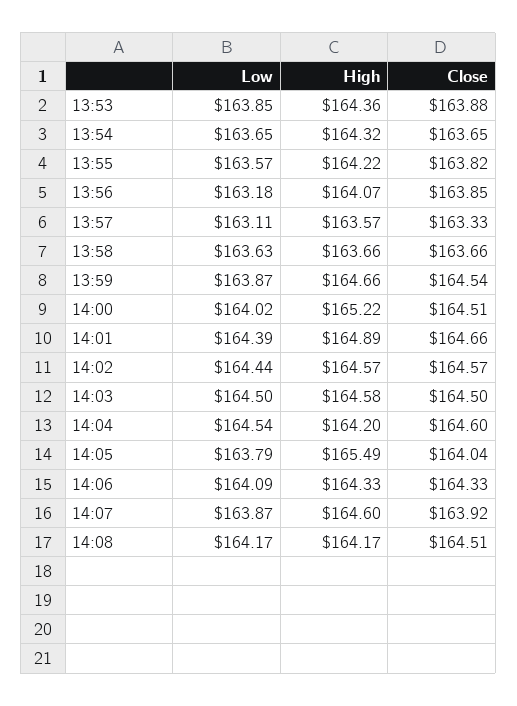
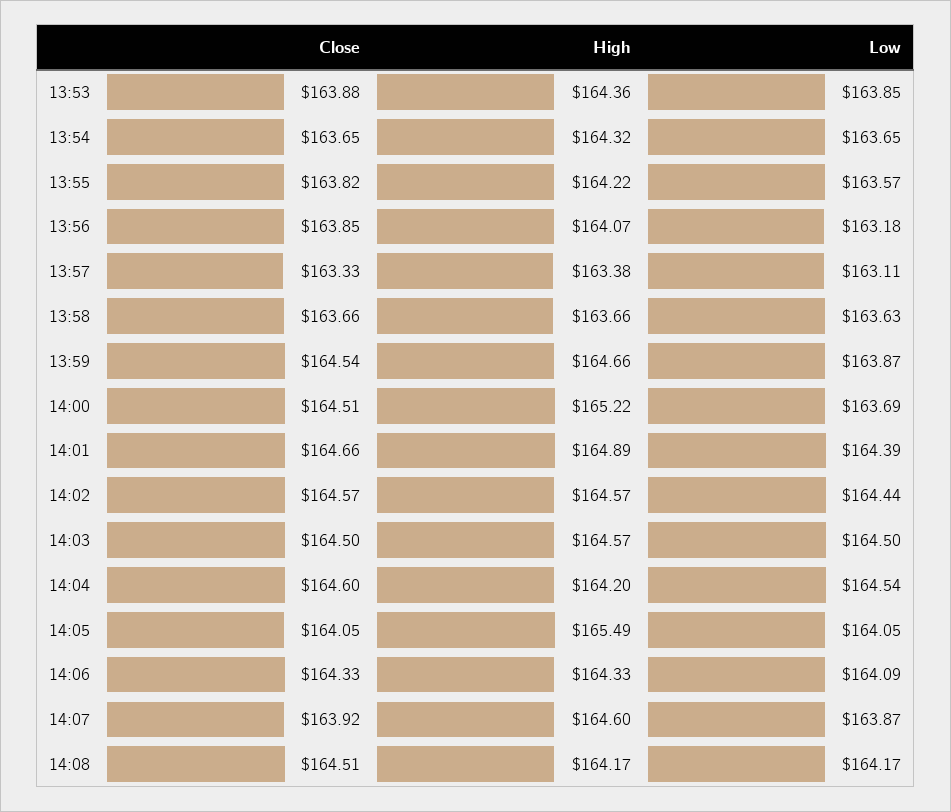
High, 13:57: 163.57 -> 163.38
Low, 14:00: 164.02 -> 163.69
High, 14:03: 164.58 -> 164.57
Low, 14:05: 163.79 -> 164.05
Close, 14:05: 164.04 -> 164.05

